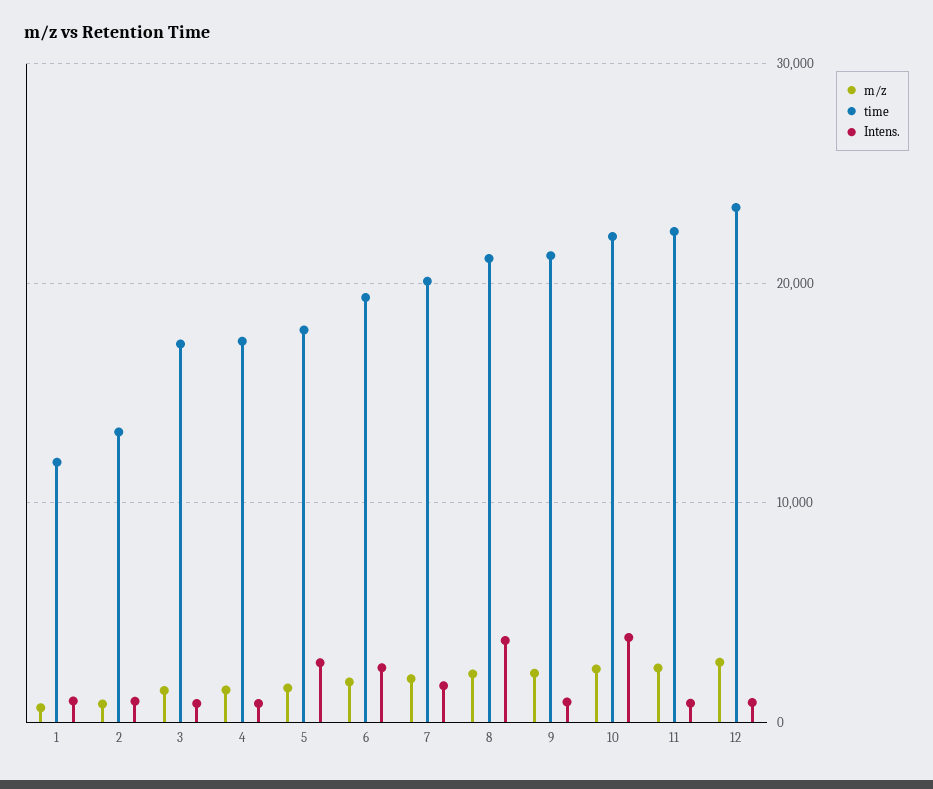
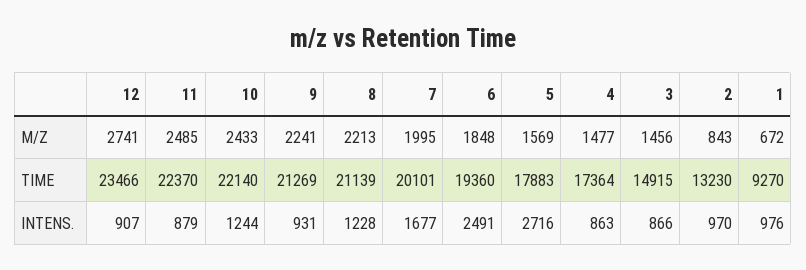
time, 1: 12000 -> 9270
time, 3: 17000 -> 14915
Intens., 8: 4000 -> 1228
Intens., 10: 4000 -> 1244

